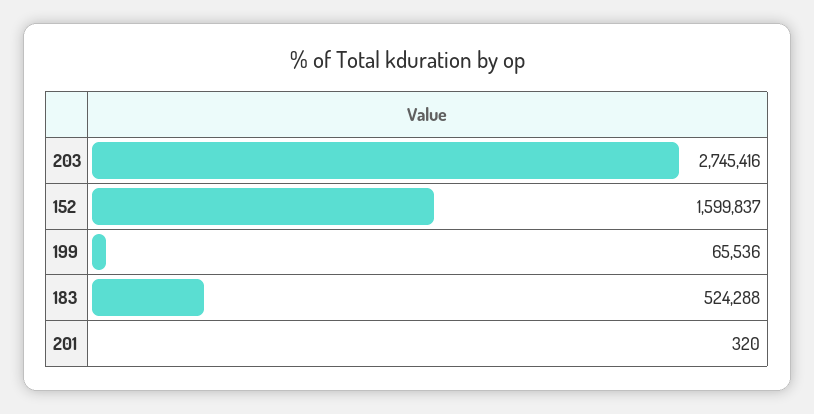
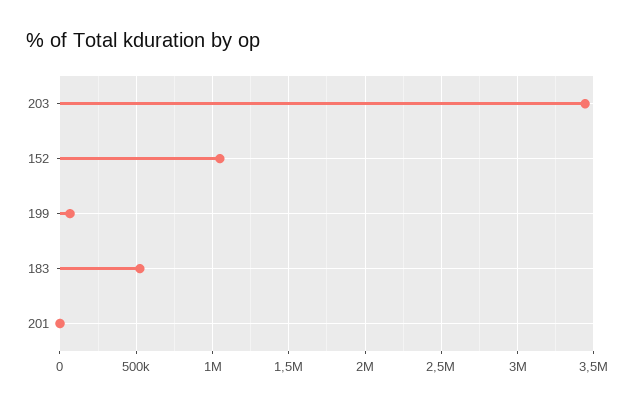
203: 2745416 -> 3450000
152: 1599837 -> 1050000

